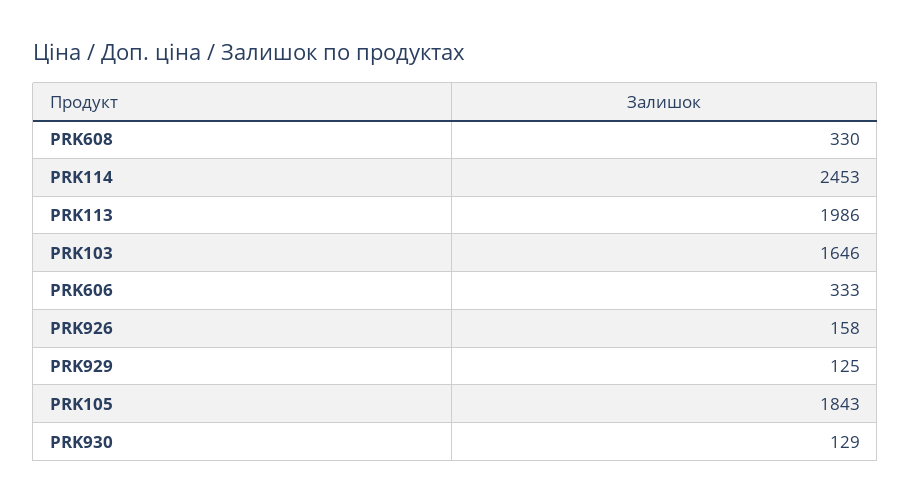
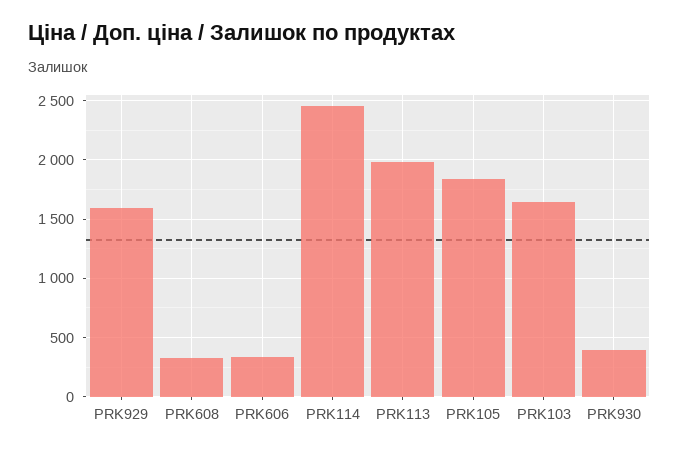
PRK926: 158 -> none
PRK929: 125 -> 1600
PRK930: 129 -> 400

